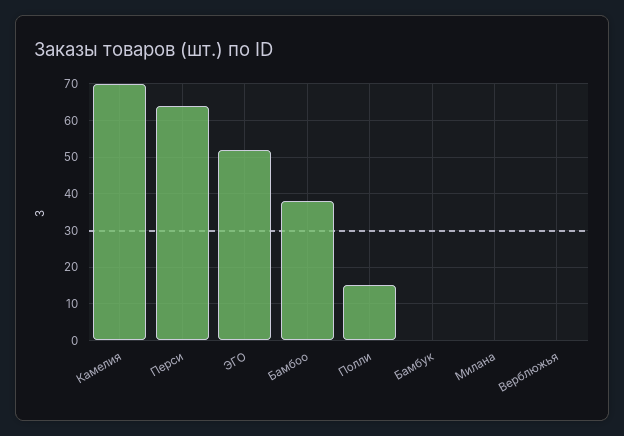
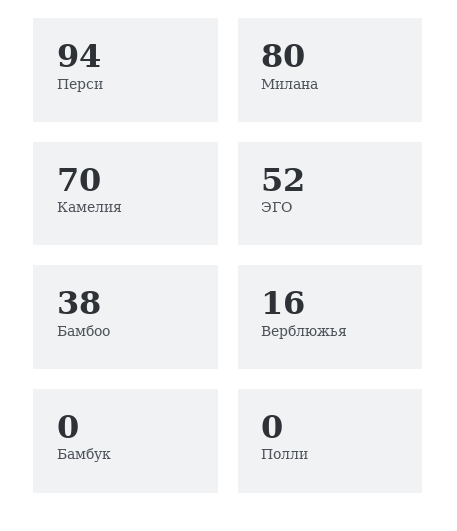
Перси: 65 -> 94
Полли: 15 -> 0
Милана: 0 -> 80
Верблюжья: 0 -> 16

